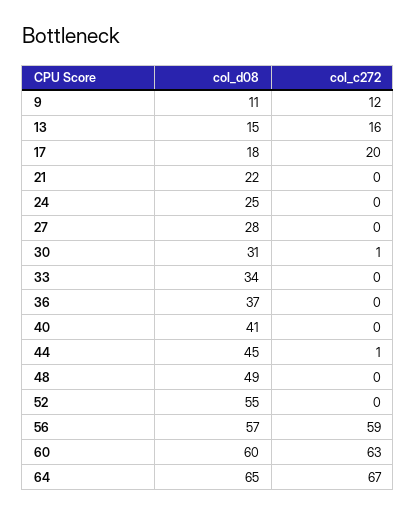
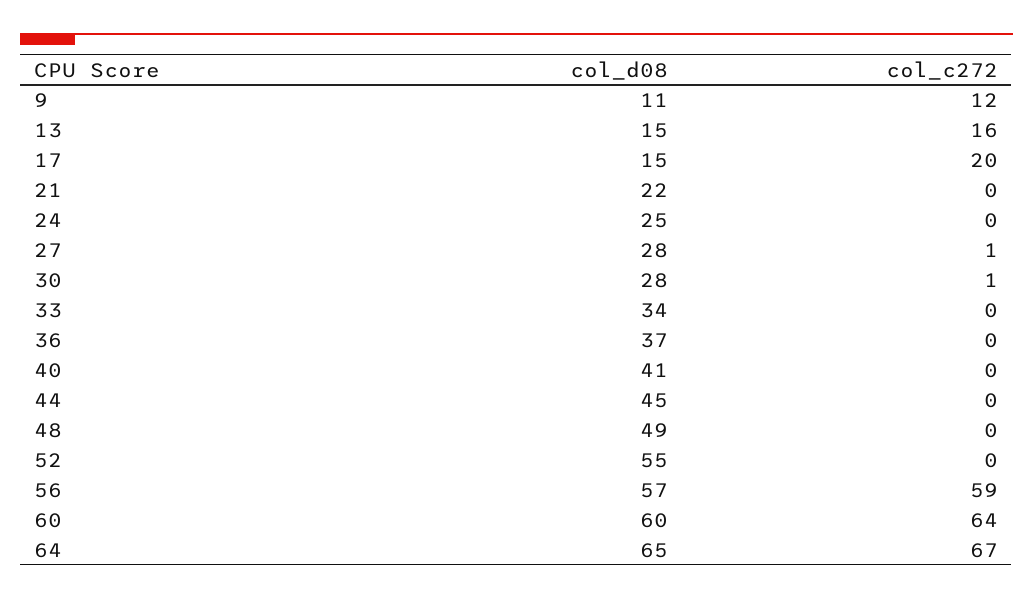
col_d08, 17: 18 -> 15
col_c272, 27: 0 -> 1
col_d08, 30: 31 -> 28
col_c272, 44: 1 -> 0
col_c272, 60: 63 -> 64

